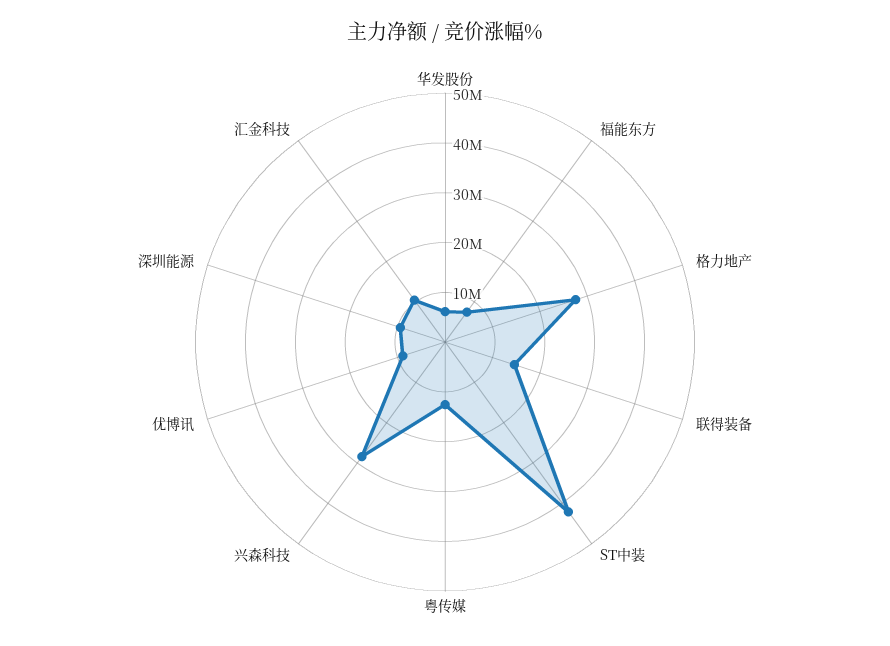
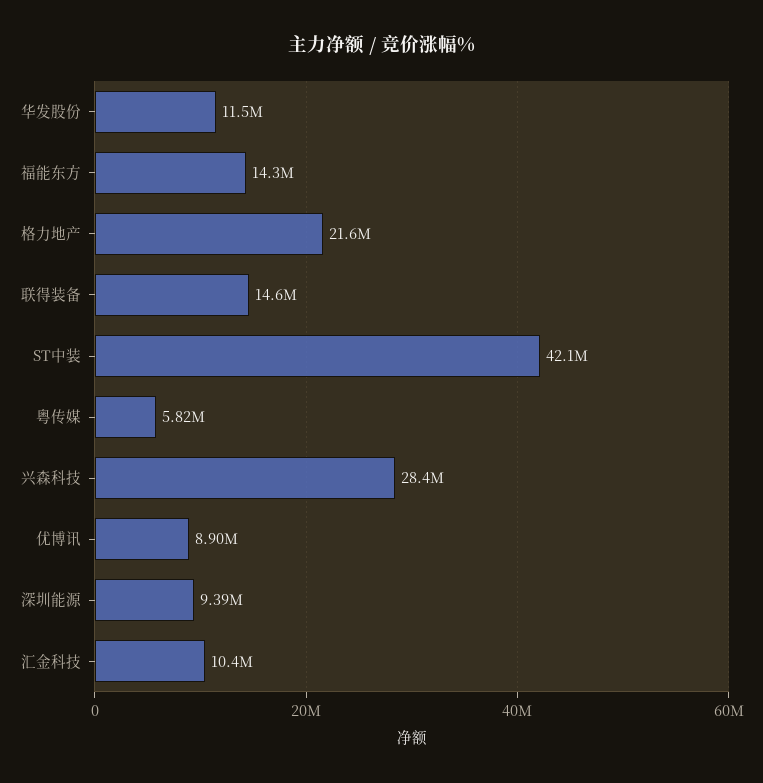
华发股份: 6000000 -> 11500000
福能东方: 8000000 -> 14300000
格力地产: 28000000 -> 21600000
粤传媒: 12000000 -> 5820000

